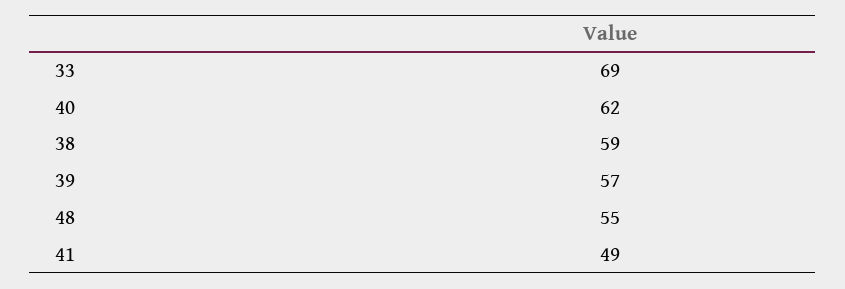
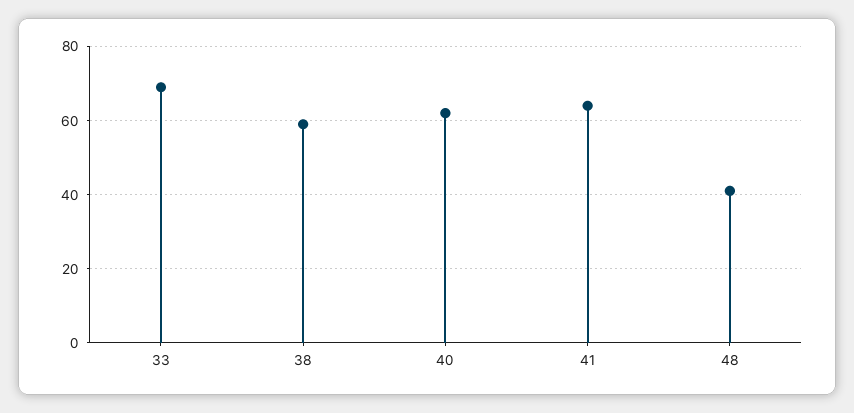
39: 57 -> none
48: 55 -> 40
41: 49 -> 65

